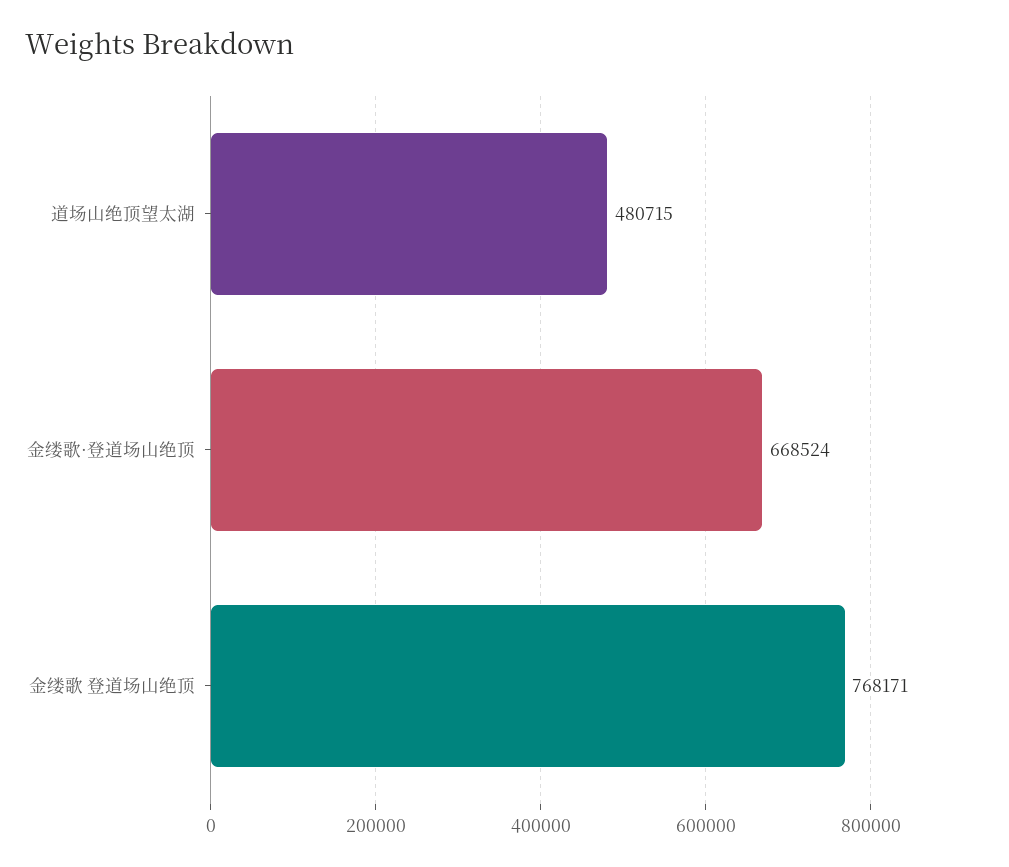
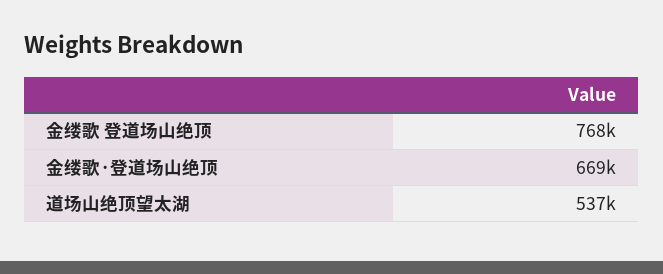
道场山绝顶望太湖: 480715 -> 537000

